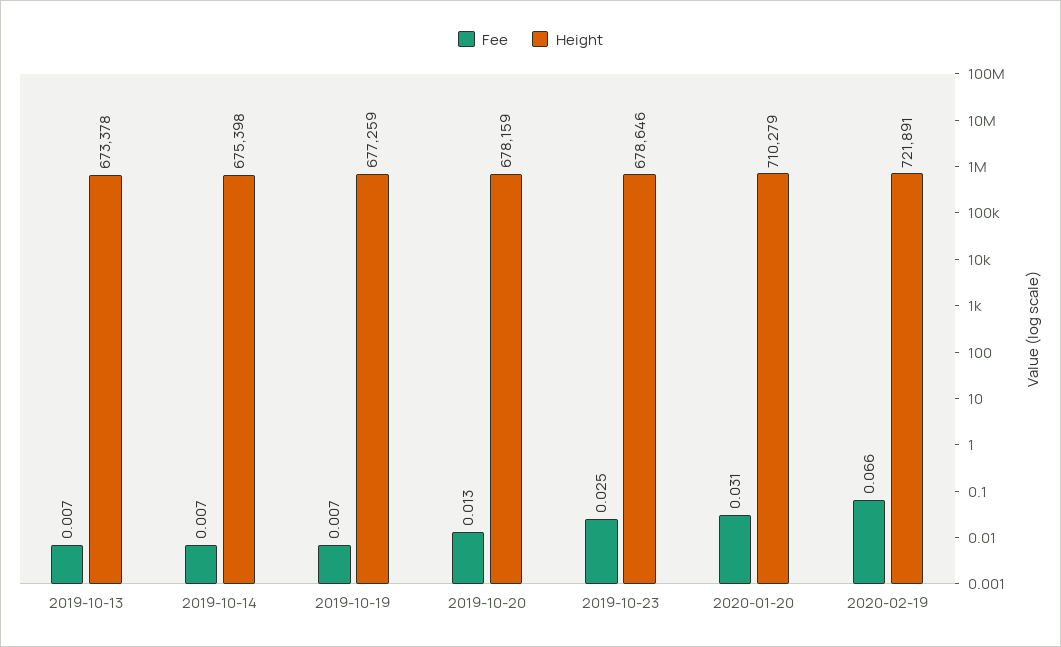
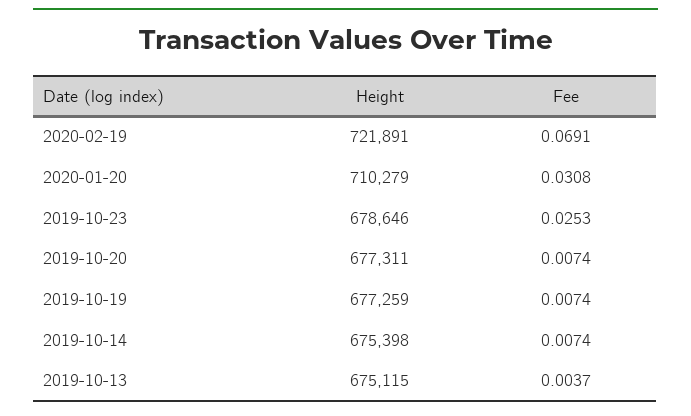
Fee, 2019-10-13: 0.007 -> 0.0037
Height, 2019-10-13: 673378 -> 675115
Fee, 2019-10-20: 0.013 -> 0.0074
Height, 2019-10-20: 678159 -> 677311
Fee, 2020-02-19: 0.066 -> 0.0691

